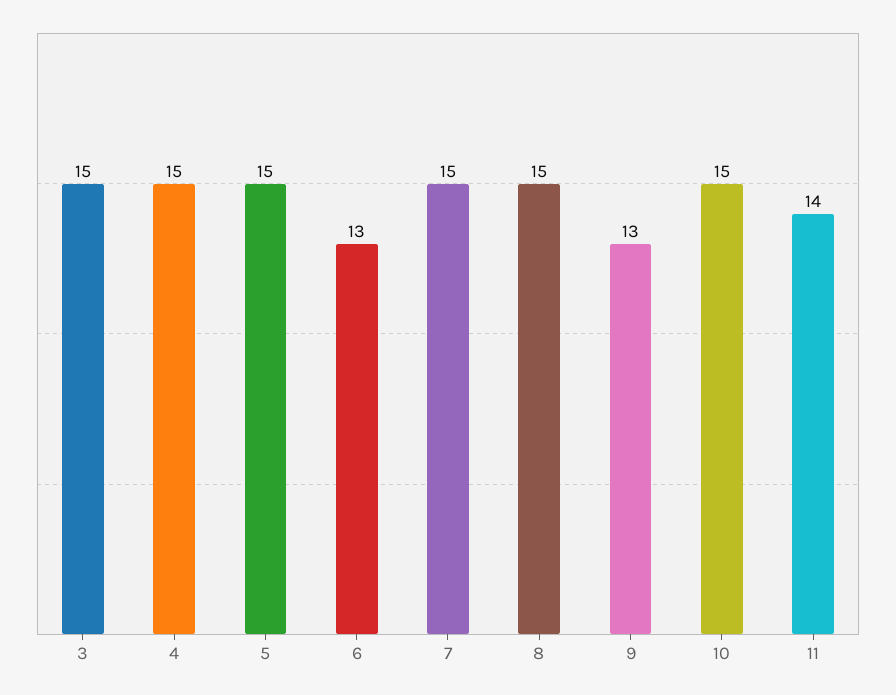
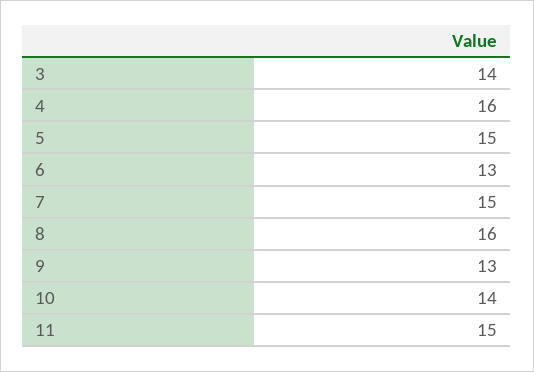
3: 15 -> 14
4: 15 -> 16
8: 15 -> 16
10: 15 -> 14
11: 14 -> 15

